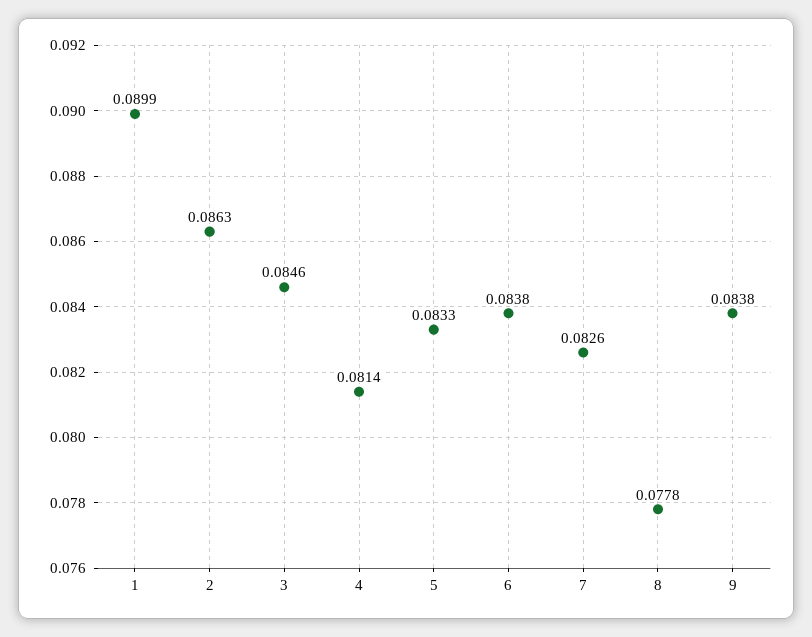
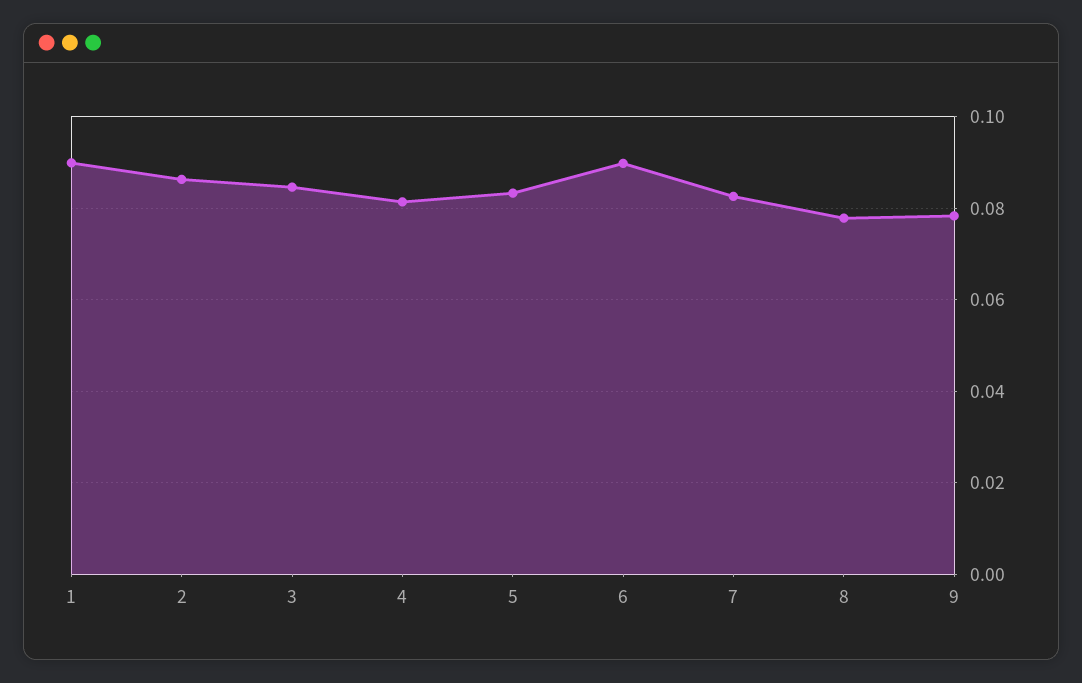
6: 0.0838 -> 0.09
9: 0.0838 -> 0.078

